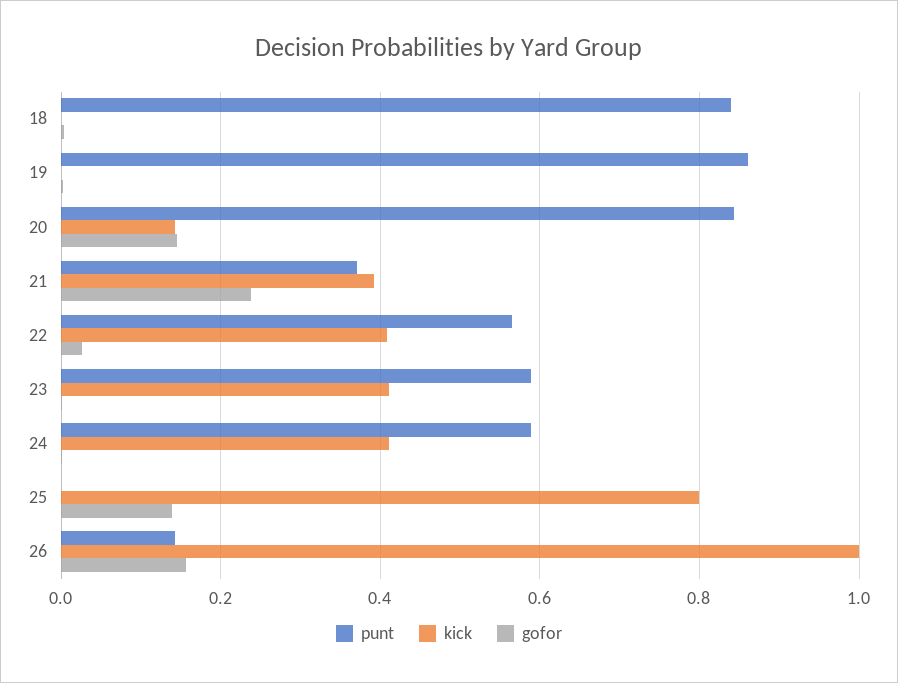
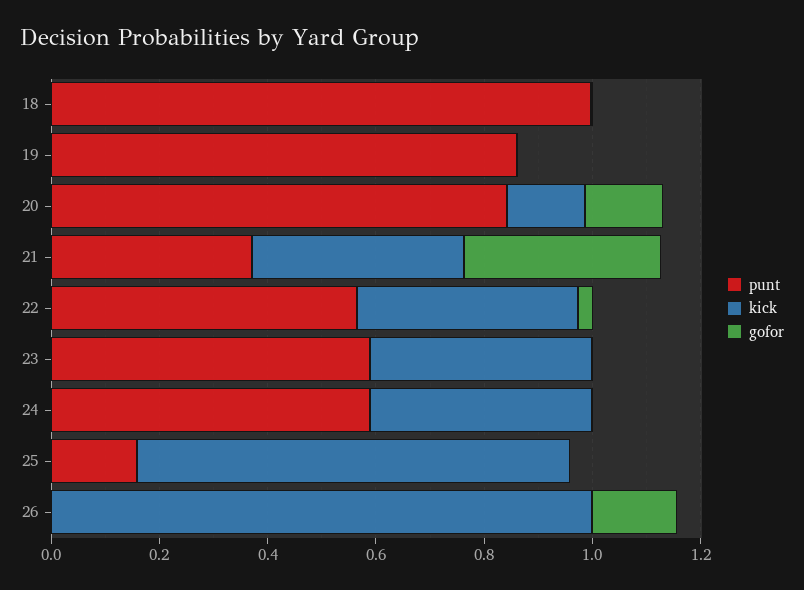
punt, 18: 0.84 -> 1
gofor, 21: 0.24 -> 0.35
punt, 25: 0 -> 0.15
gofor, 25: 0.14 -> 0
punt, 26: 0.14 -> 0

